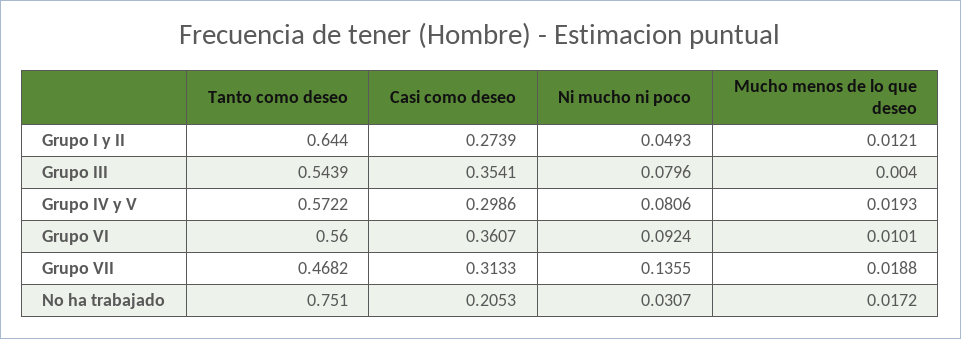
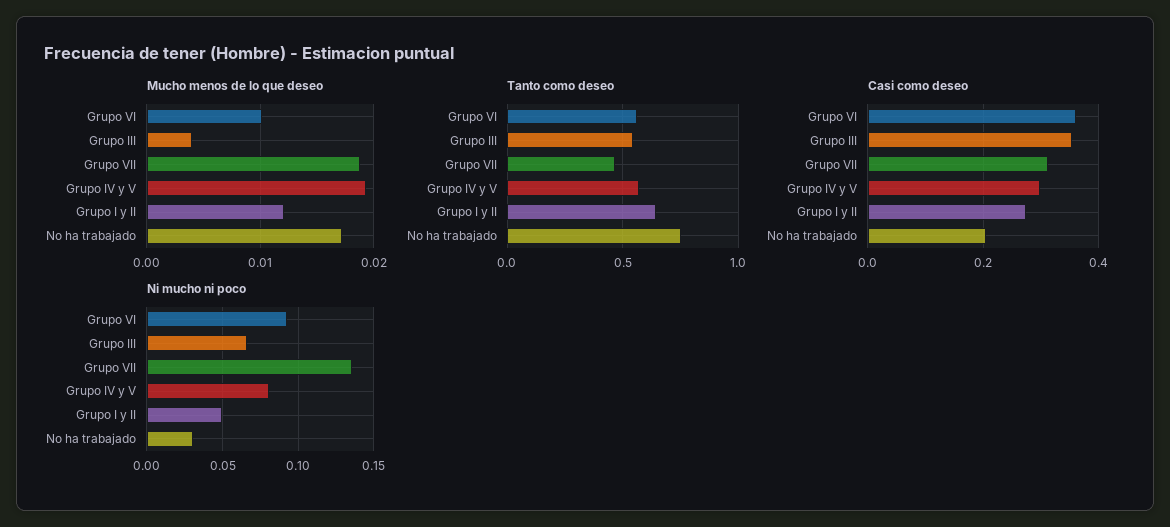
Ni mucho ni poco, Grupo III: 0.0796 -> 0.065

